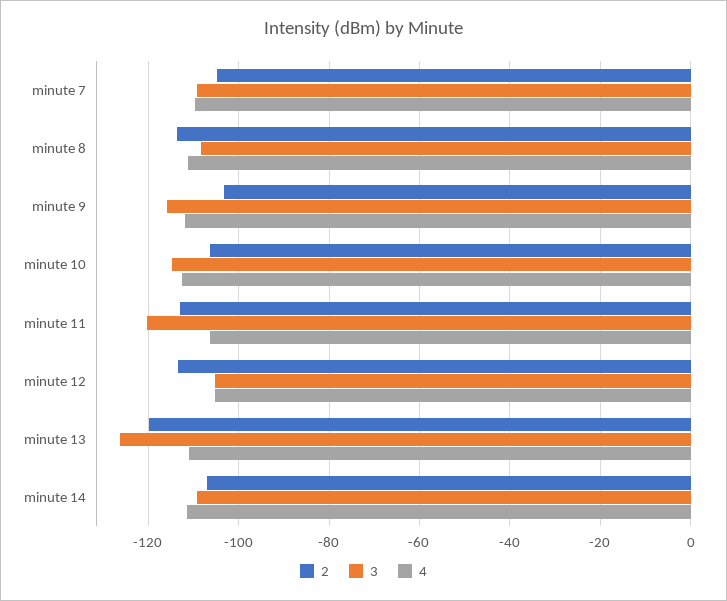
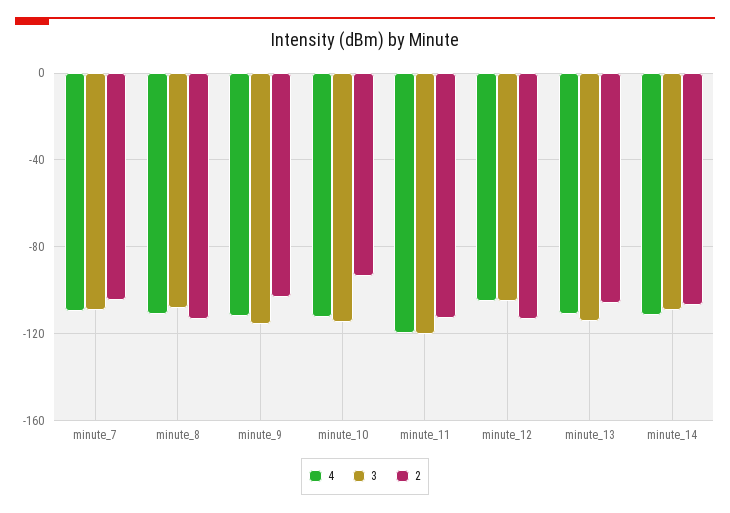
2, minute 10: -106 -> -95
4, minute 11: -106 -> -120
2, minute 13: -120 -> -105
3, minute 13: -126 -> -115

